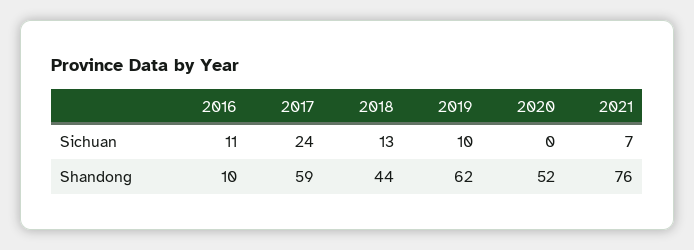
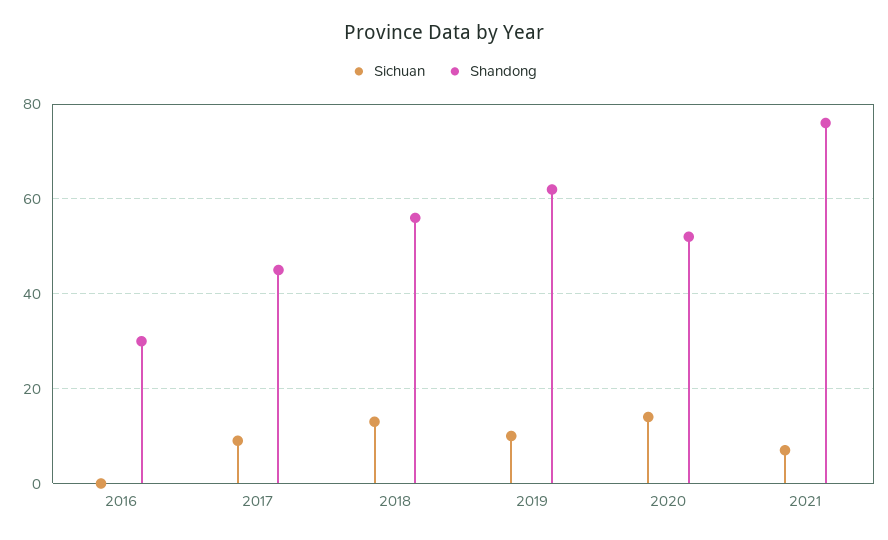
Sichuan, 2016: 11 -> 0
Sichuan, 2017: 24 -> 10
Sichuan, 2020: 0 -> 15
Shandong, 2016: 10 -> 30
Shandong, 2017: 59 -> 45
Shandong, 2018: 44 -> 55

